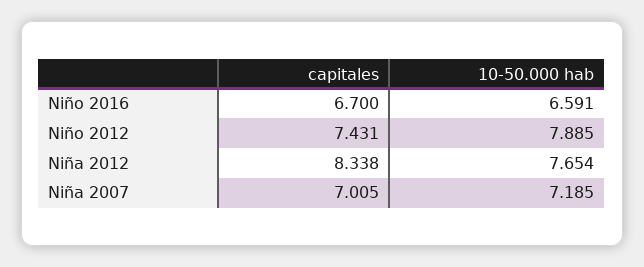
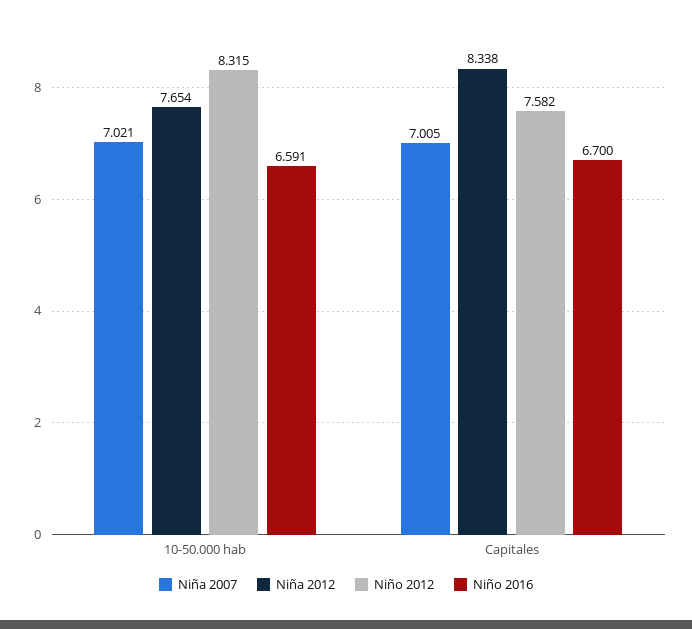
Niño 2012, capitales: 7.431 -> 7.582
Niño 2012, 10-50.000 hab: 7.885 -> 8.315
Niña 2007, 10-50.000 hab: 7.185 -> 7.021

